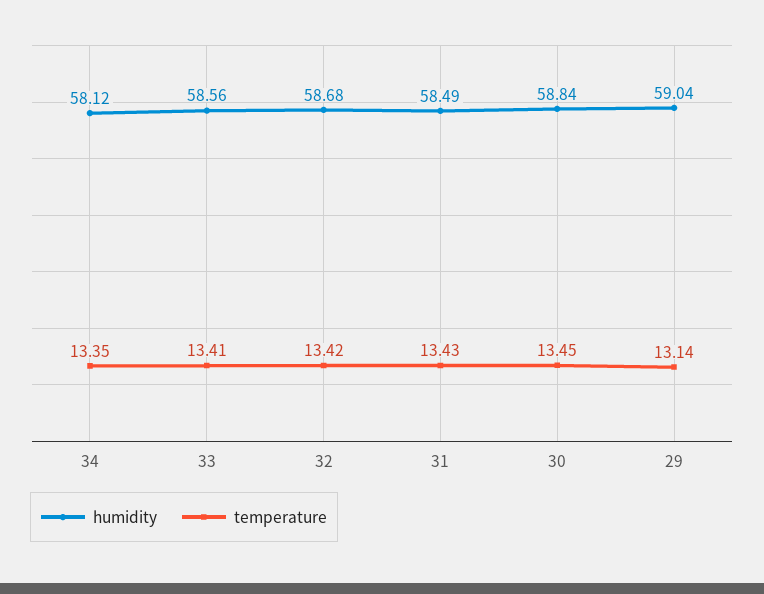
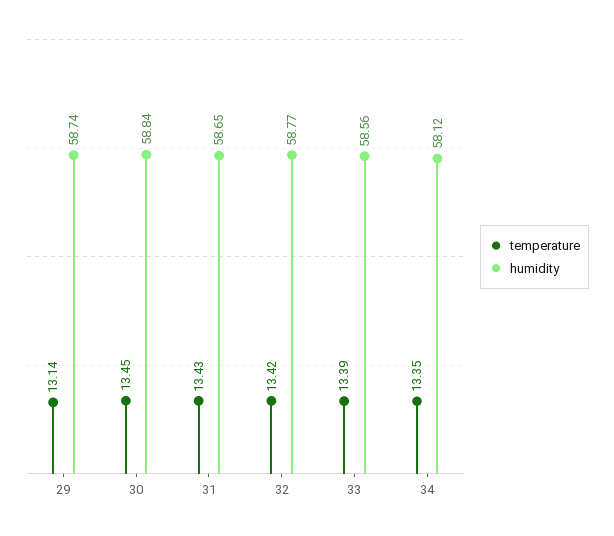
temperature, 33: 13.41 -> 13.39
humidity, 32: 58.68 -> 58.77
humidity, 31: 58.49 -> 58.65
humidity, 29: 59.04 -> 58.74

